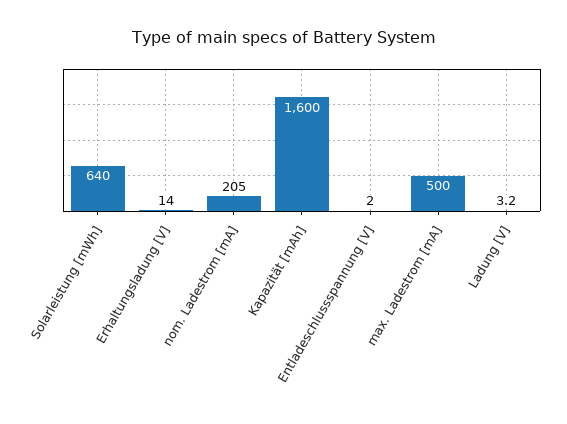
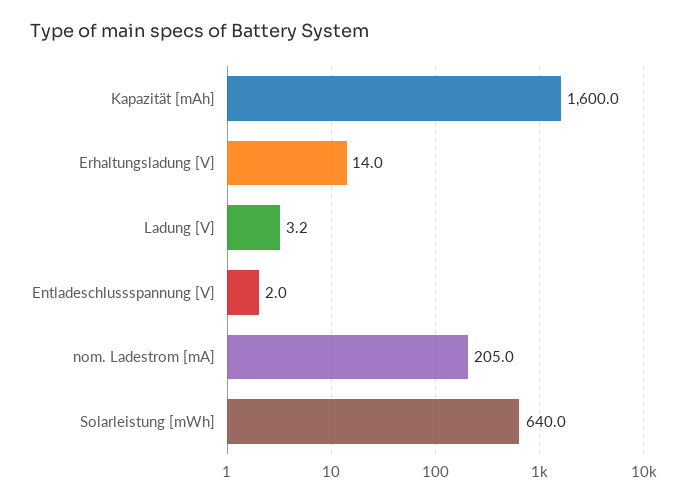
max. Ladestrom [mA]: 500 -> none

